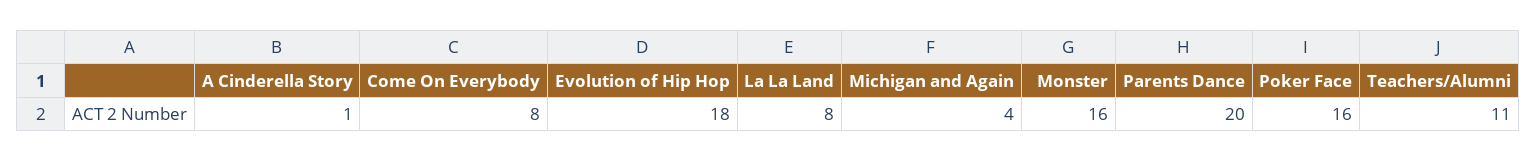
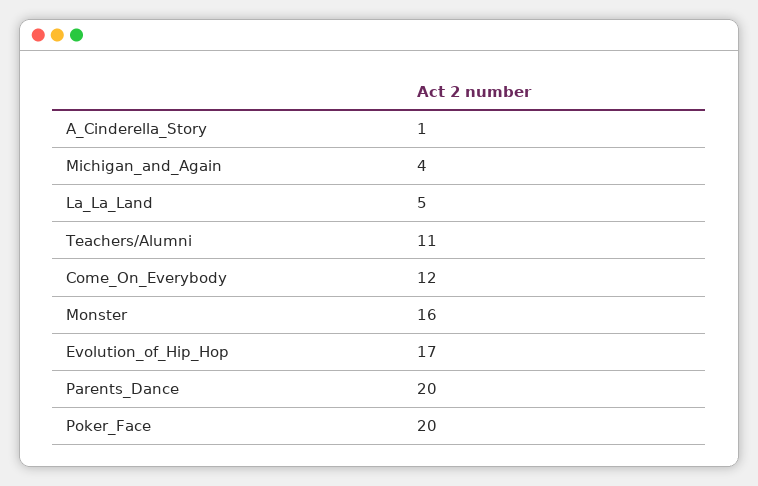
Come On Everybody: 8 -> 12
Evolution of Hip Hop: 18 -> 17
La La Land: 8 -> 5
Poker Face: 16 -> 20

